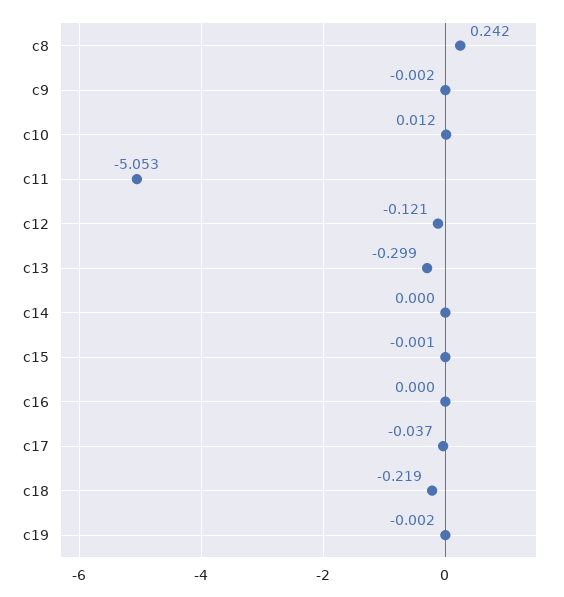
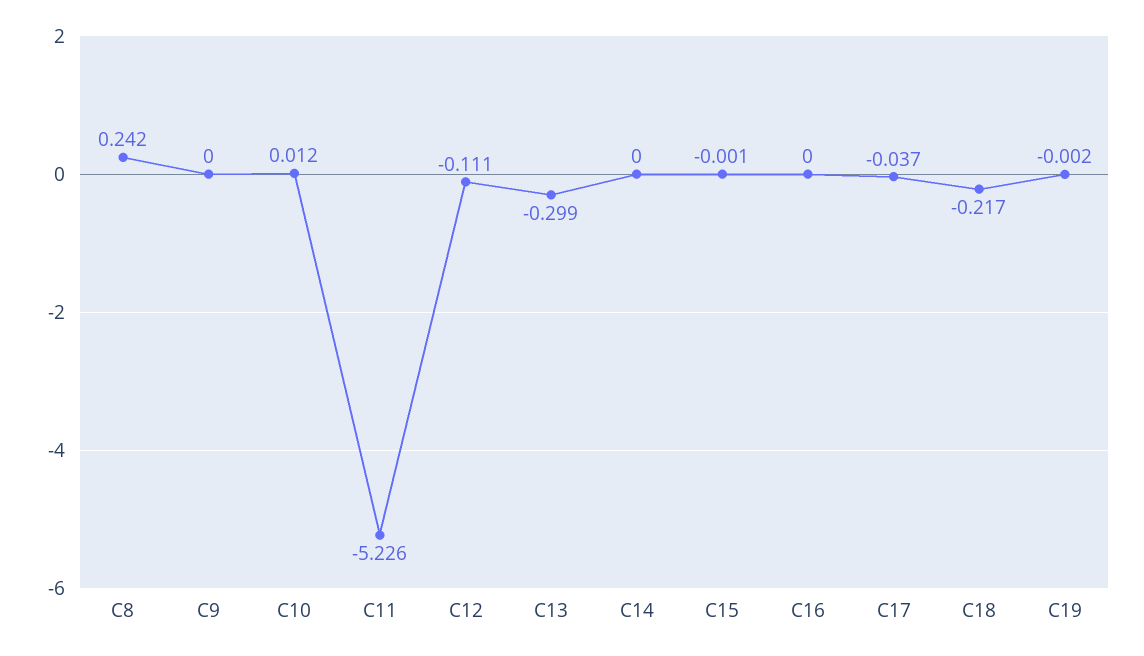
c9: -0.002 -> 0
c11: -5.053 -> -5.226
c12: -0.121 -> -0.111
c18: -0.219 -> -0.217

